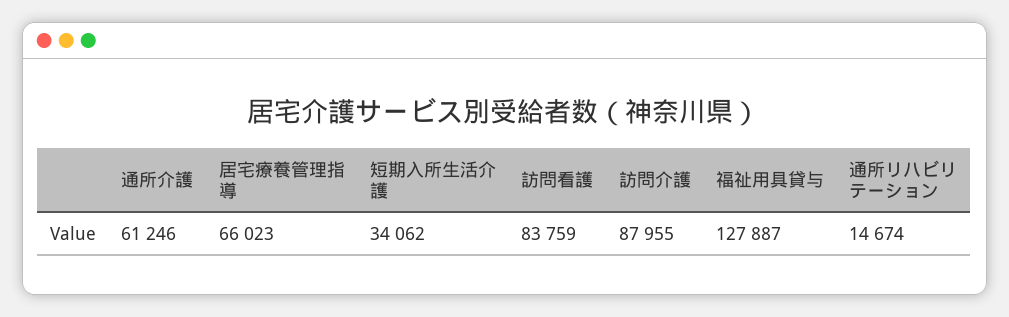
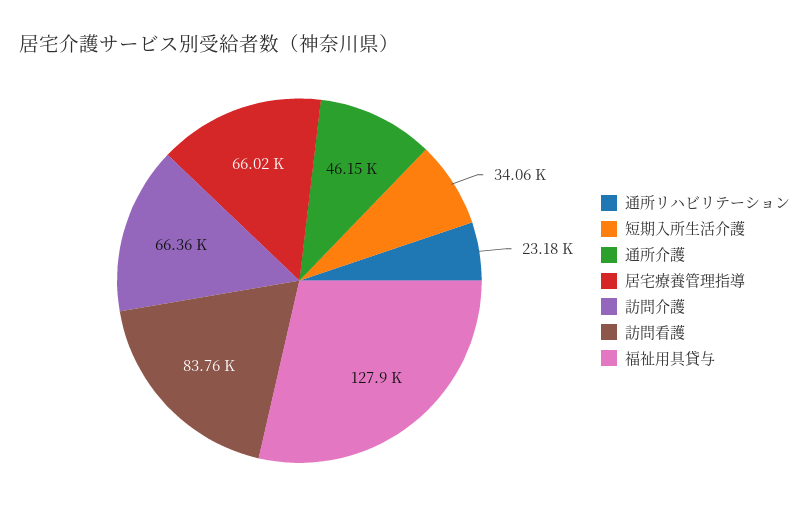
通所介護: 61246 -> 46150
訪問介護: 87955 -> 66360
通所リハビリテーション: 14674 -> 23180

